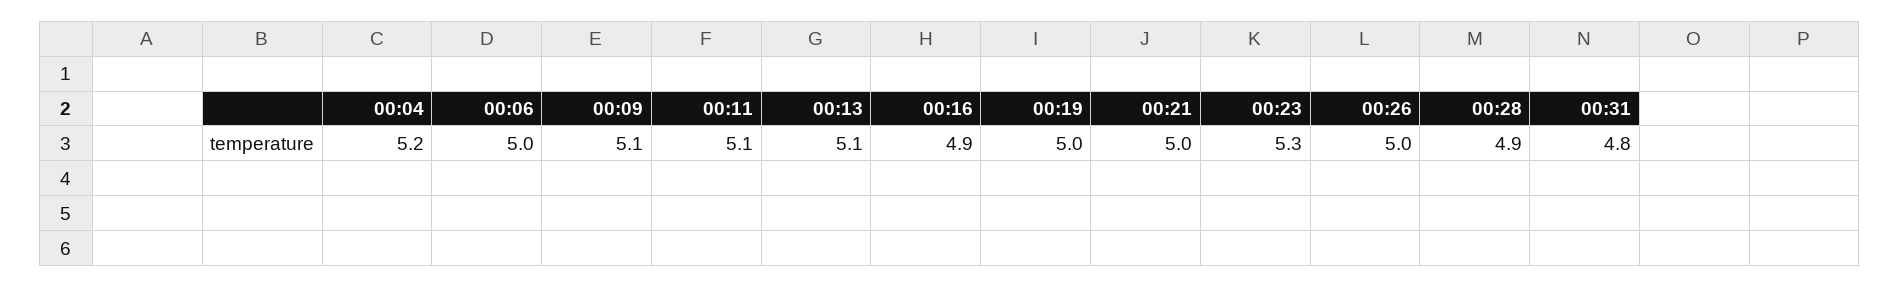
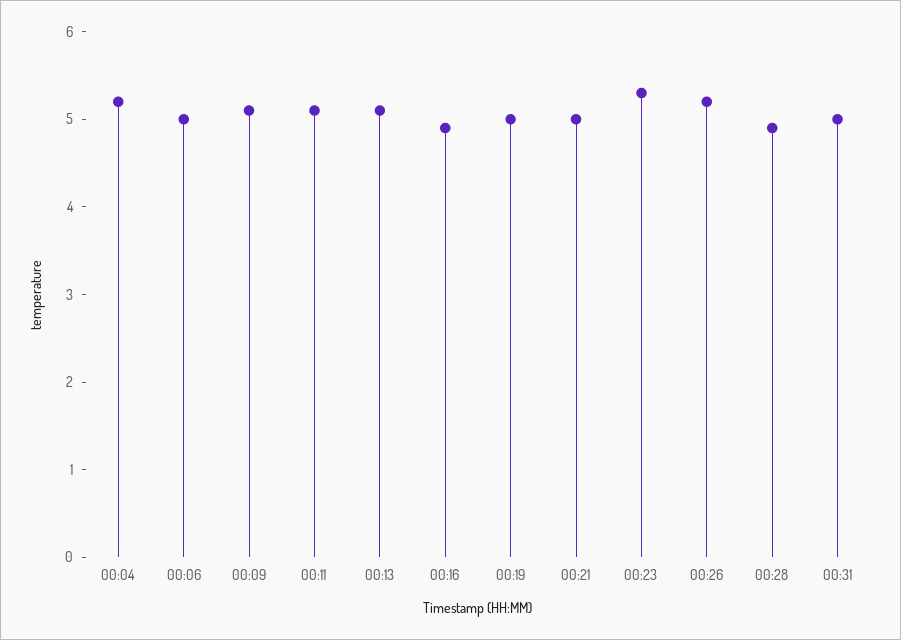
00:26: 5 -> 5.2
00:31: 4.8 -> 5

